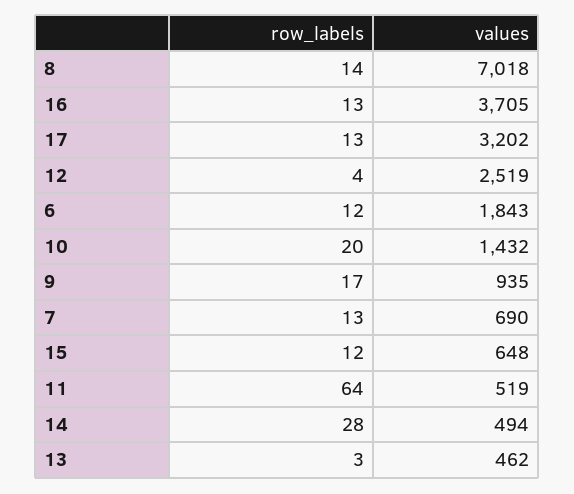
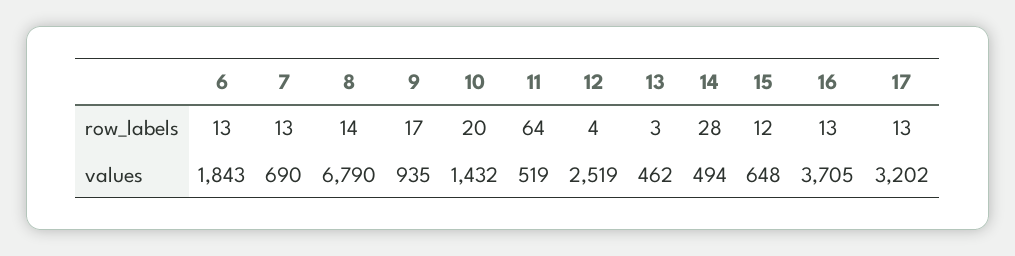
values, 8: 7018 -> 6790
row_labels, 6: 12 -> 13

